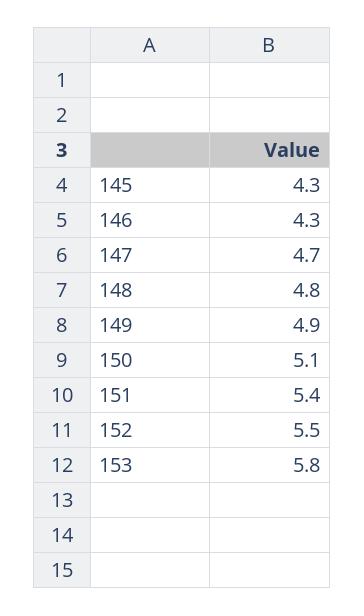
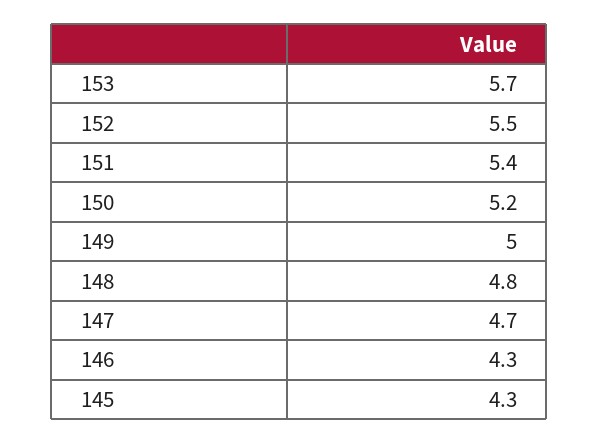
149: 4.9 -> 5
150: 5.1 -> 5.2
153: 5.8 -> 5.7

